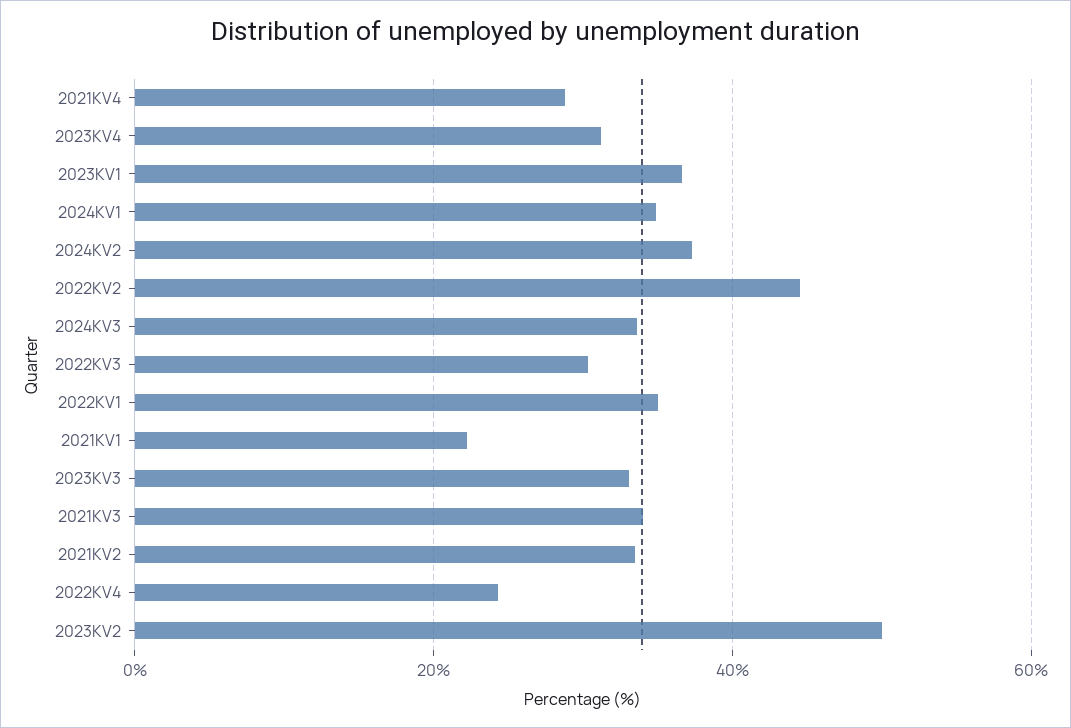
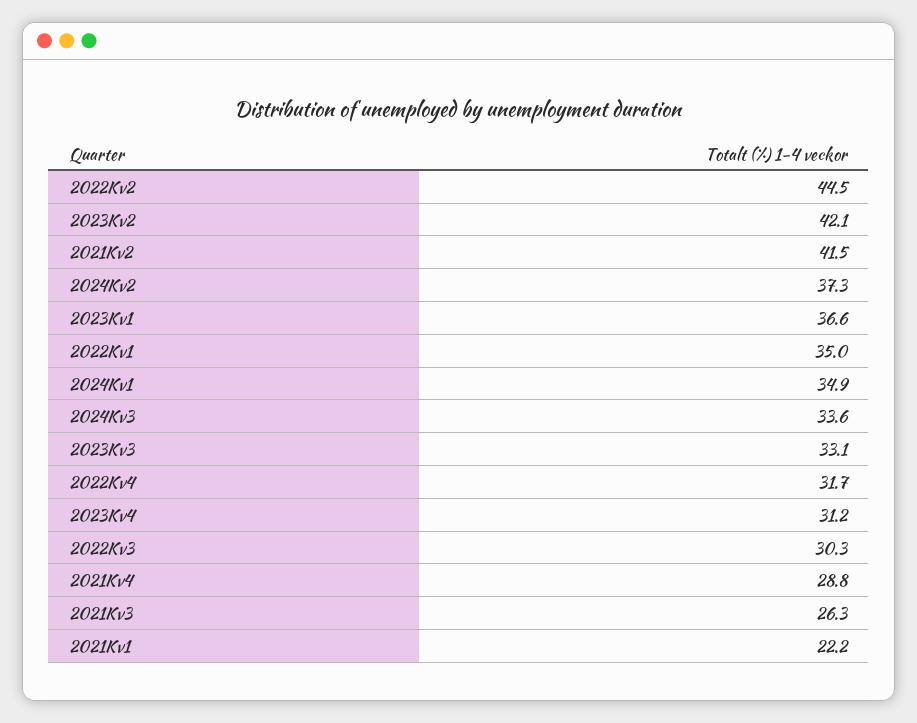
2021KV3: 34 -> 26.3
2021KV2: 34 -> 41.5
2022KV4: 24 -> 31.7
2023KV2: 50 -> 42.1

